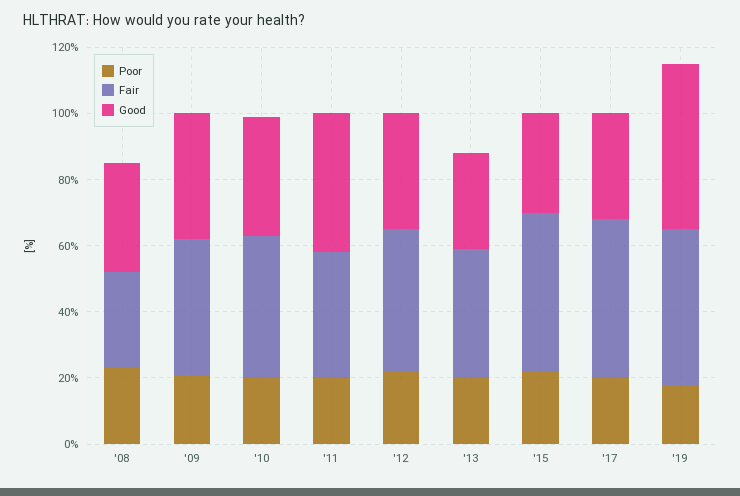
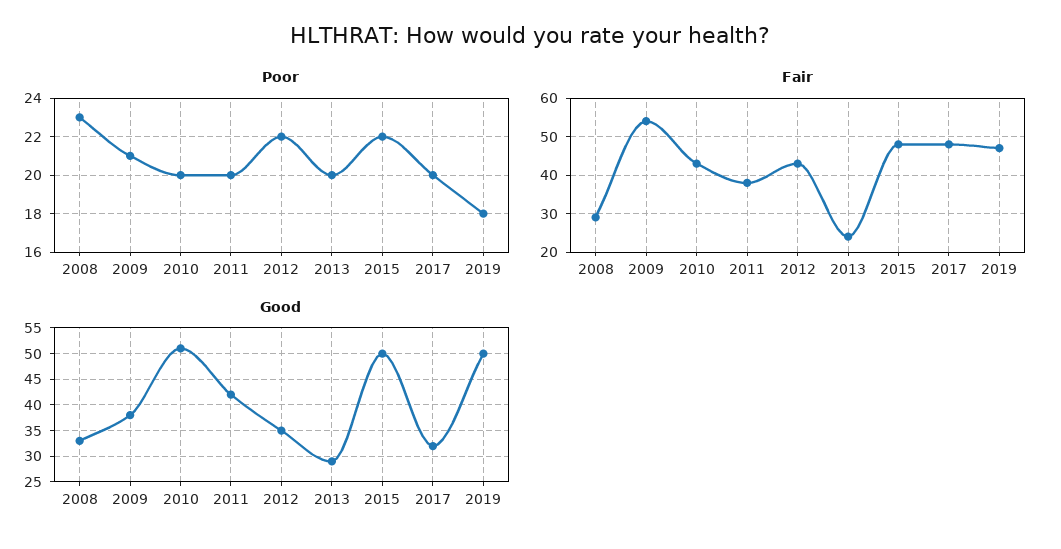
Fair, '09: 40 -> 55
Good, '10: 35 -> 50
Fair, '13: 40 -> 25
Good, '15: 30 -> 50

